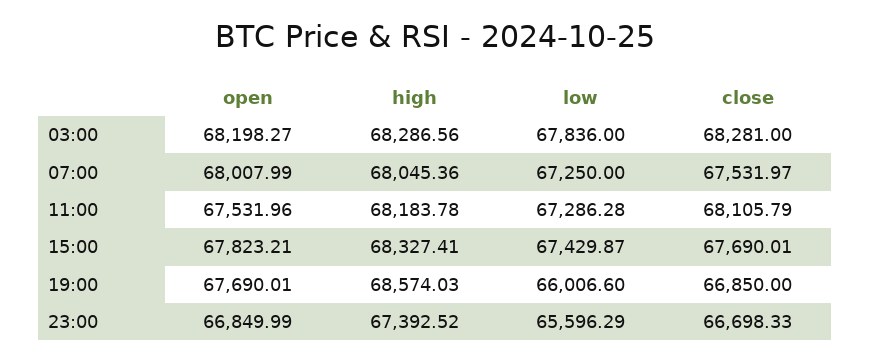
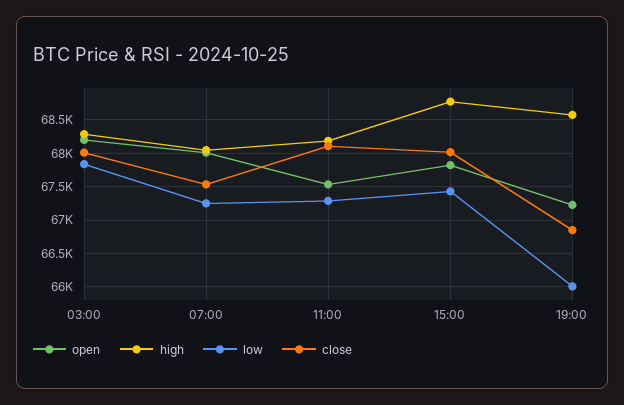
close, 03:00: 68281 -> 68000
high, 15:00: 68327.41 -> 68800
close, 15:00: 67690.01 -> 68000
open, 19:00: 67690.01 -> 67200
open, 23:00: 66849.99 -> none
high, 23:00: 67392.52 -> none
low, 23:00: 65596.29 -> none
close, 23:00: 66698.33 -> none

